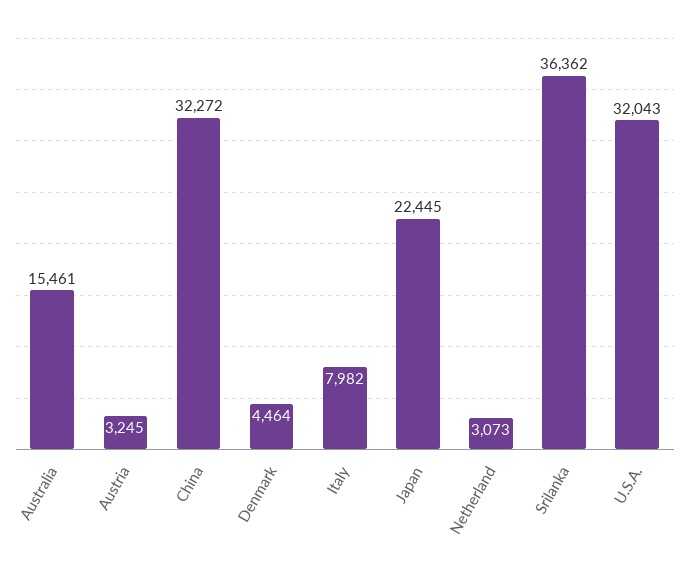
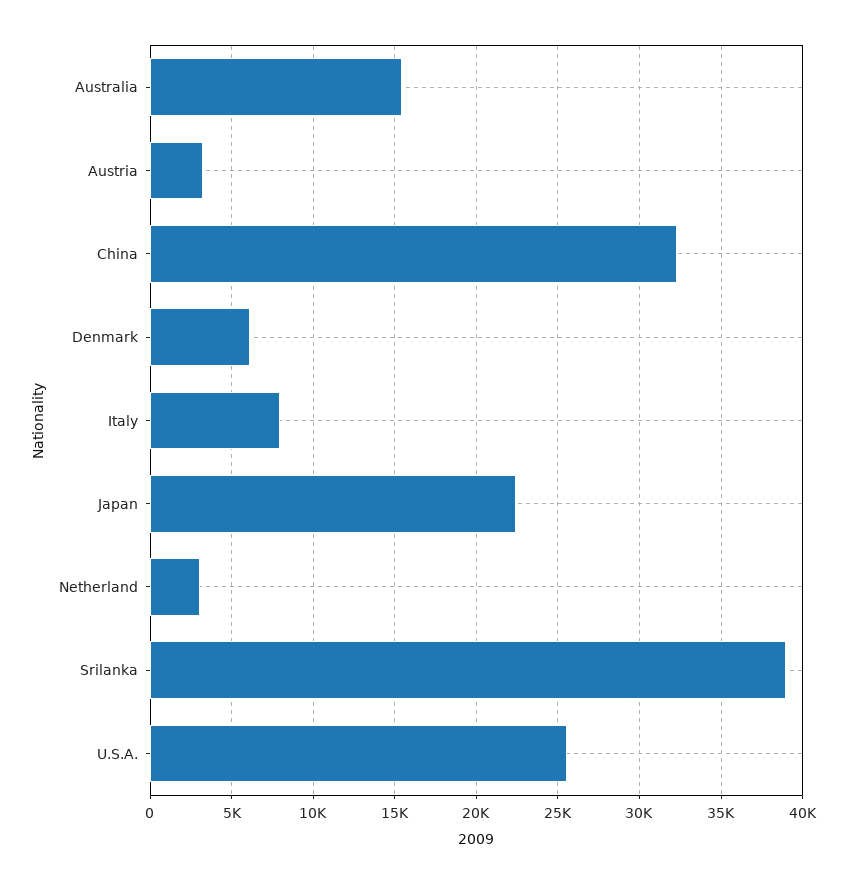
Denmark: 4464 -> 6000
Srilanka: 36362 -> 39000
U.S.A.: 32043 -> 25500

